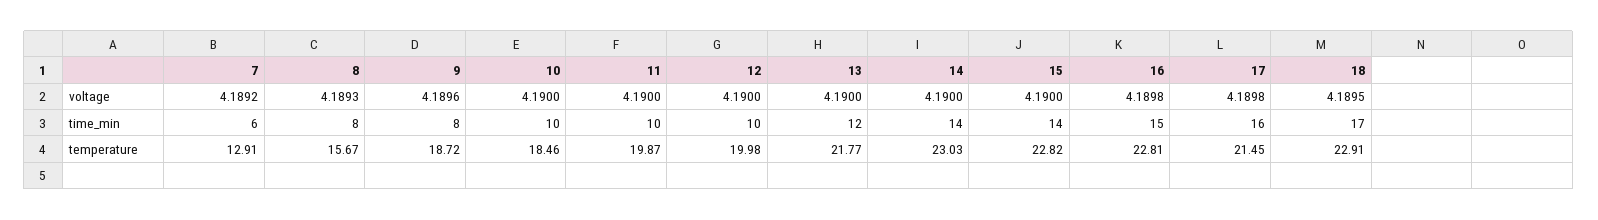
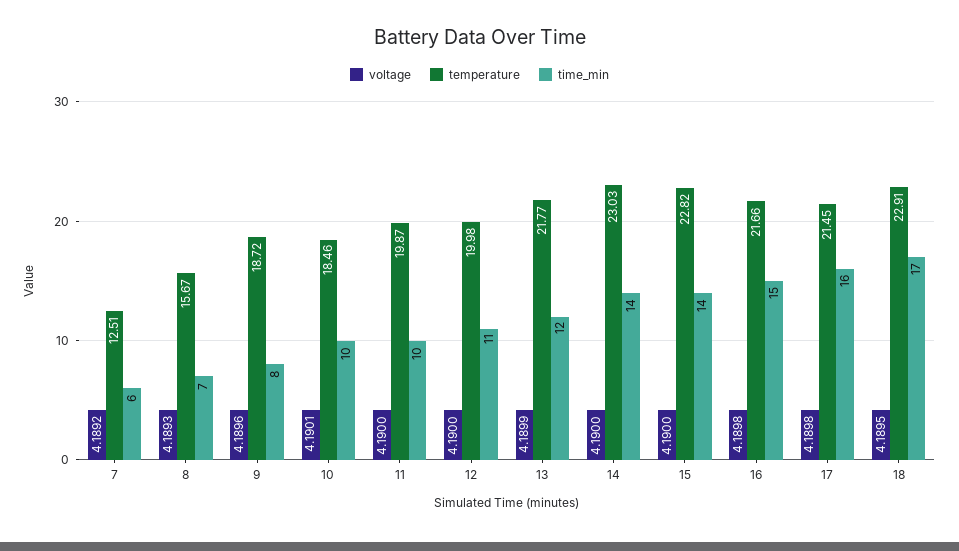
voltage, 10: 4.19 -> 4.1901
voltage, 13: 4.19 -> 4.1899
time_min, 8: 8 -> 7
time_min, 12: 10 -> 11
temperature, 7: 12.91 -> 12.51
temperature, 16: 22.81 -> 21.66

